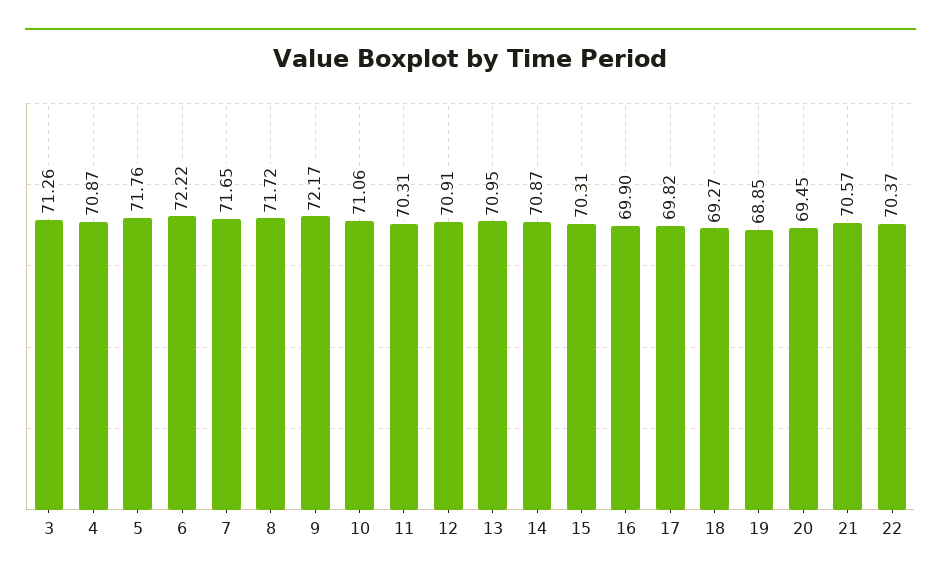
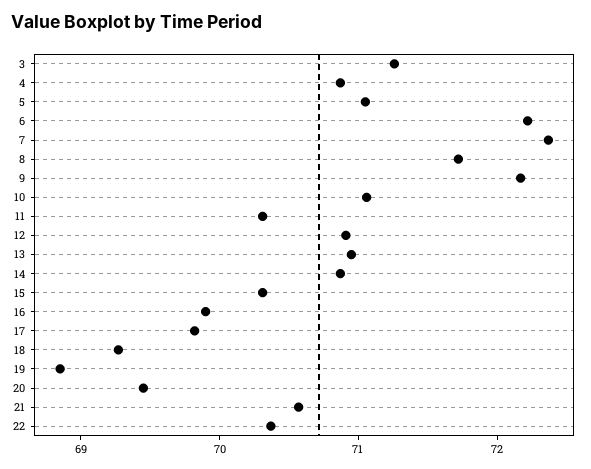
5: 71.76 -> 71
7: 71.65 -> 72.4

